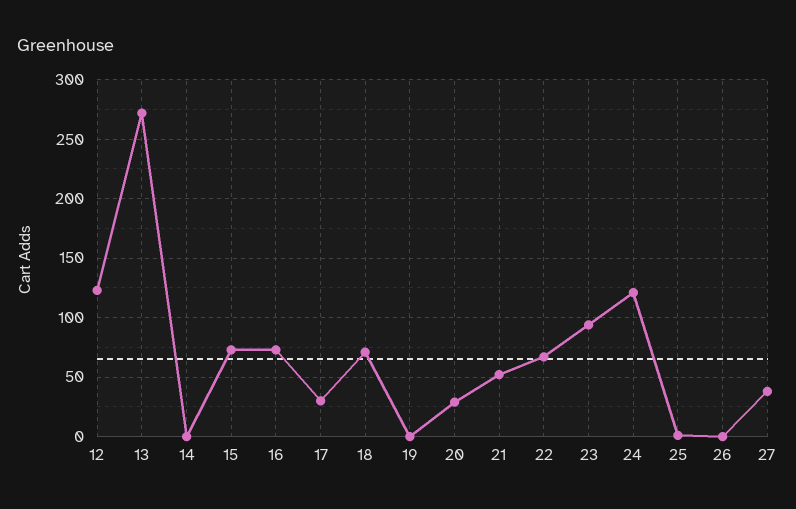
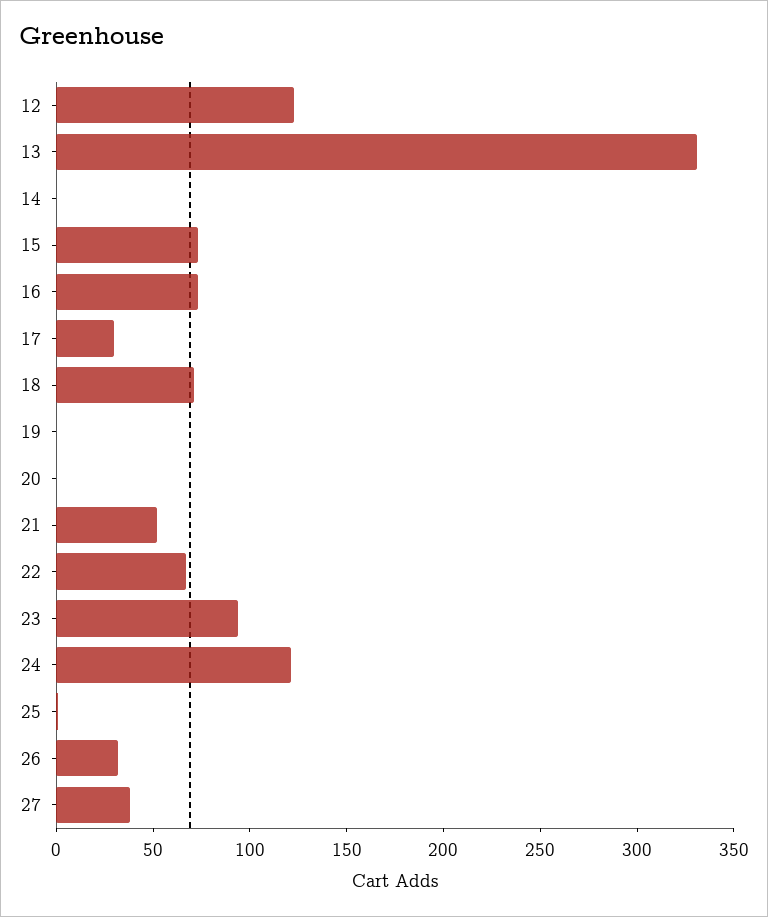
13: 270 -> 330
20: 30 -> 0
26: 0 -> 30

